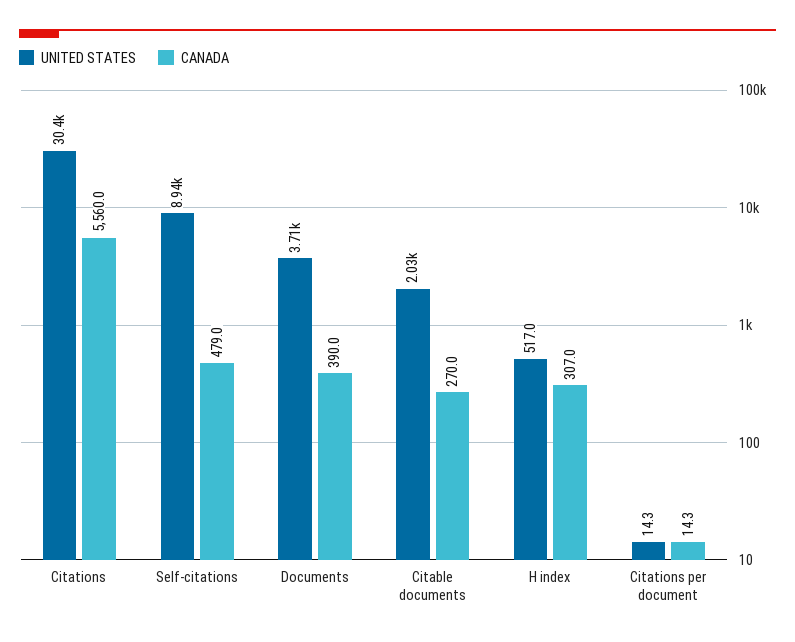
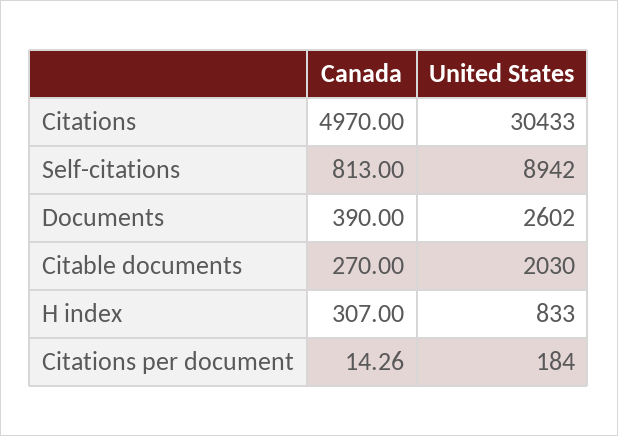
CANADA, Citations: 5560 -> 4970
CANADA, Self-citations: 479 -> 813
UNITED STATES, Documents: 3710 -> 2602
UNITED STATES, H index: 517 -> 833
UNITED STATES, Citations per document: 14.3 -> 184

